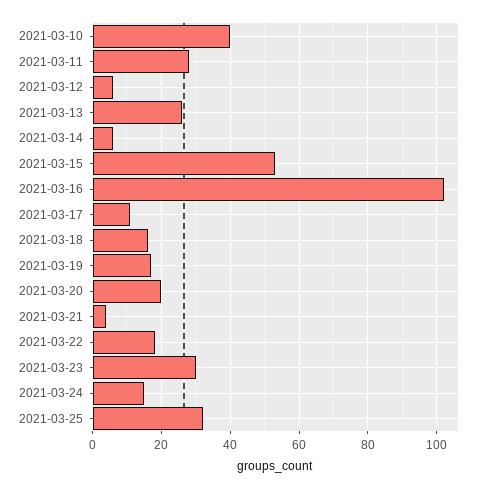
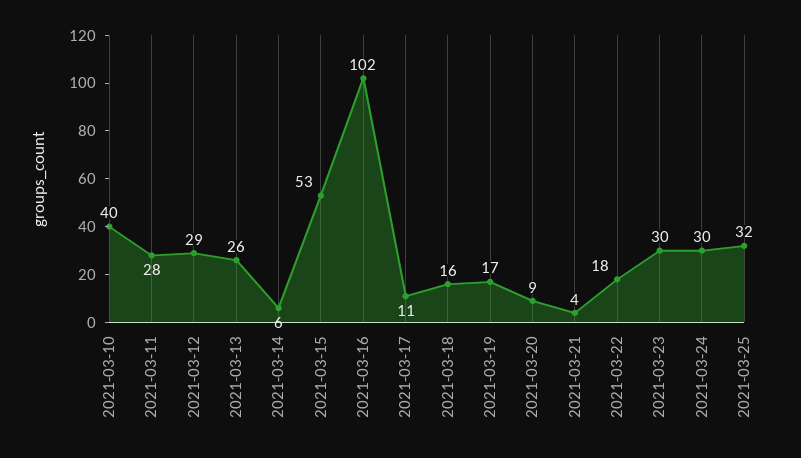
2021-03-12: 5 -> 29
2021-03-20: 20 -> 9
2021-03-24: 15 -> 30

